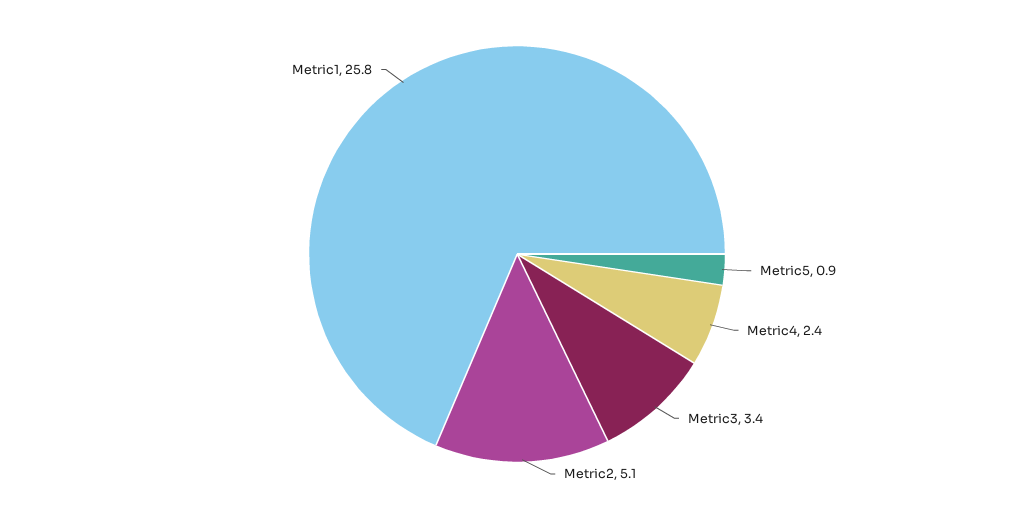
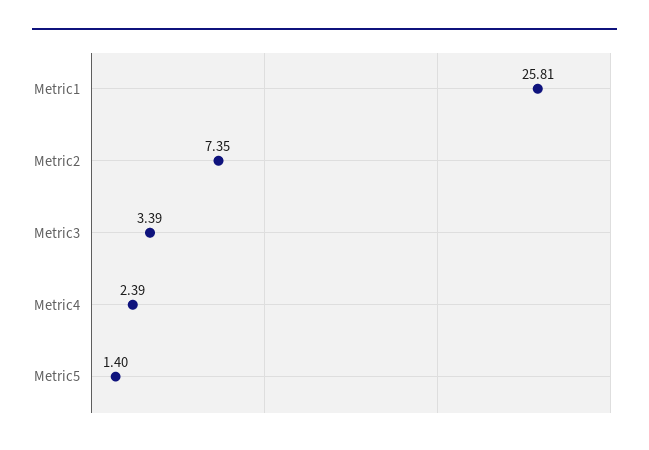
Metric5: 0.9 -> 1.4
Metric2: 5.1 -> 7.35

